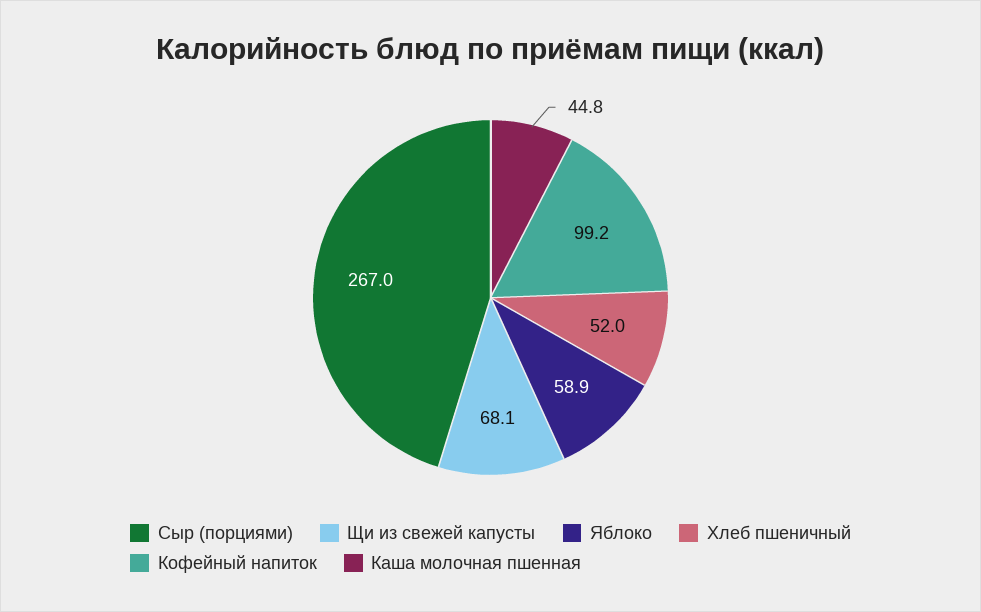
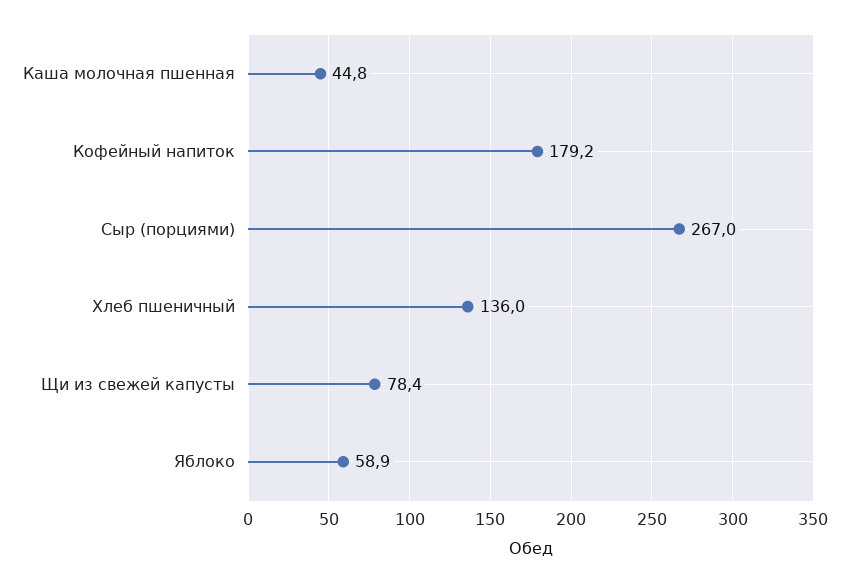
Щи из свежей капусты: 68.1 -> 78.4
Хлеб пшеничный: 52 -> 136
Кофейный напиток: 99.2 -> 179.2

